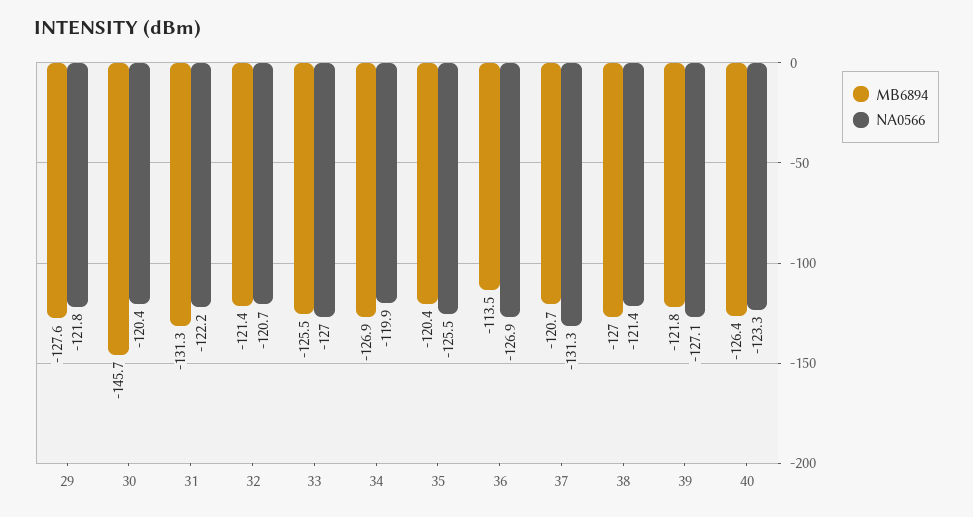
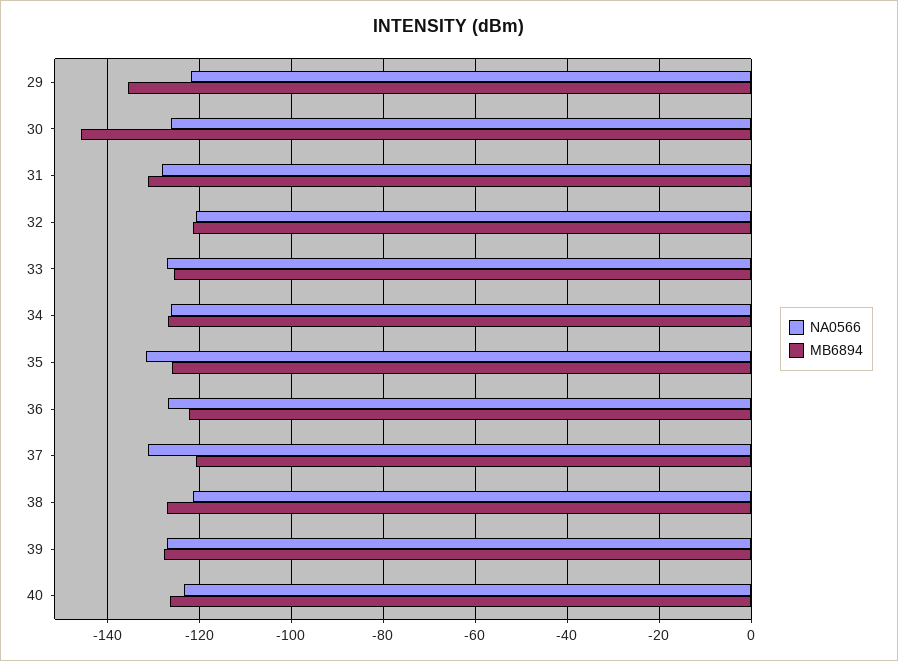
MB6894, 29: -127.6 -> -136
NA0566, 30: -120.4 -> -126
NA0566, 31: -122.2 -> -128
NA0566, 34: -119.9 -> -126
MB6894, 35: -120.4 -> -126
NA0566, 35: -125.5 -> -132
MB6894, 36: -113.5 -> -122
MB6894, 39: -121.8 -> -128

